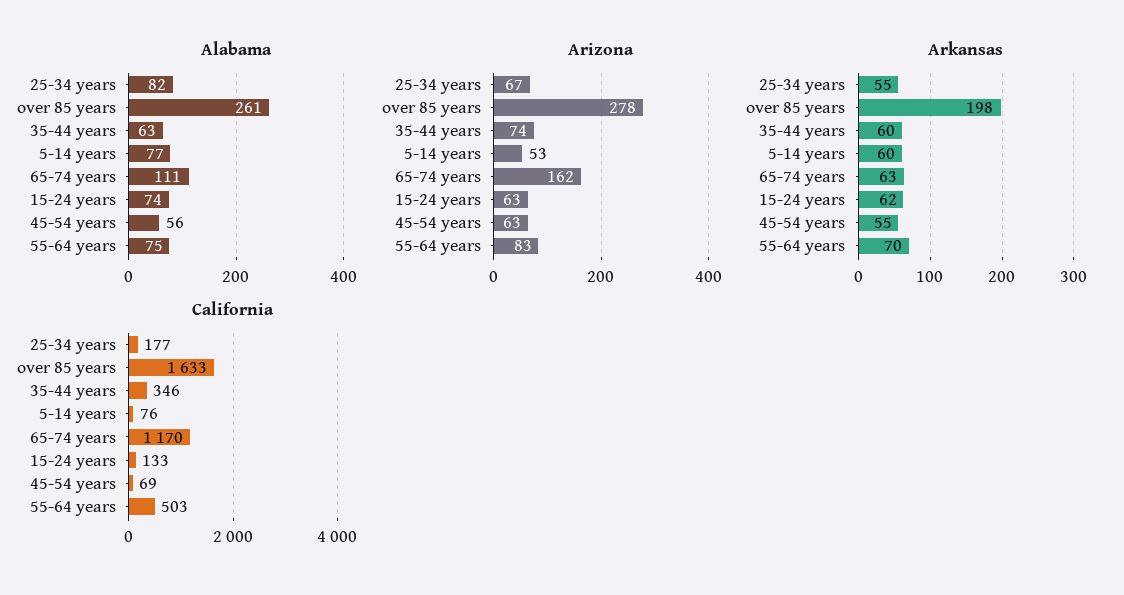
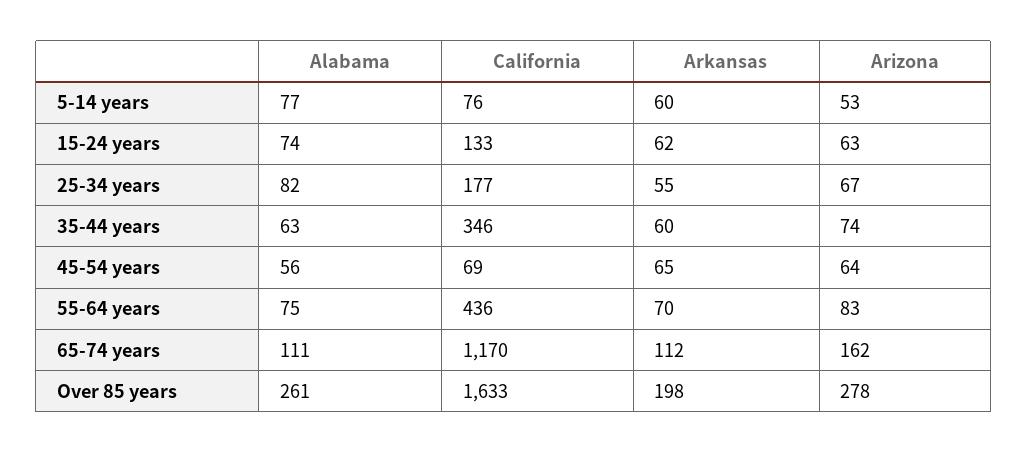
Arizona, 45-54 years: 63 -> 64
Arkansas, 65-74 years: 63 -> 112
Arkansas, 45-54 years: 55 -> 65
California, 55-64 years: 503 -> 436

